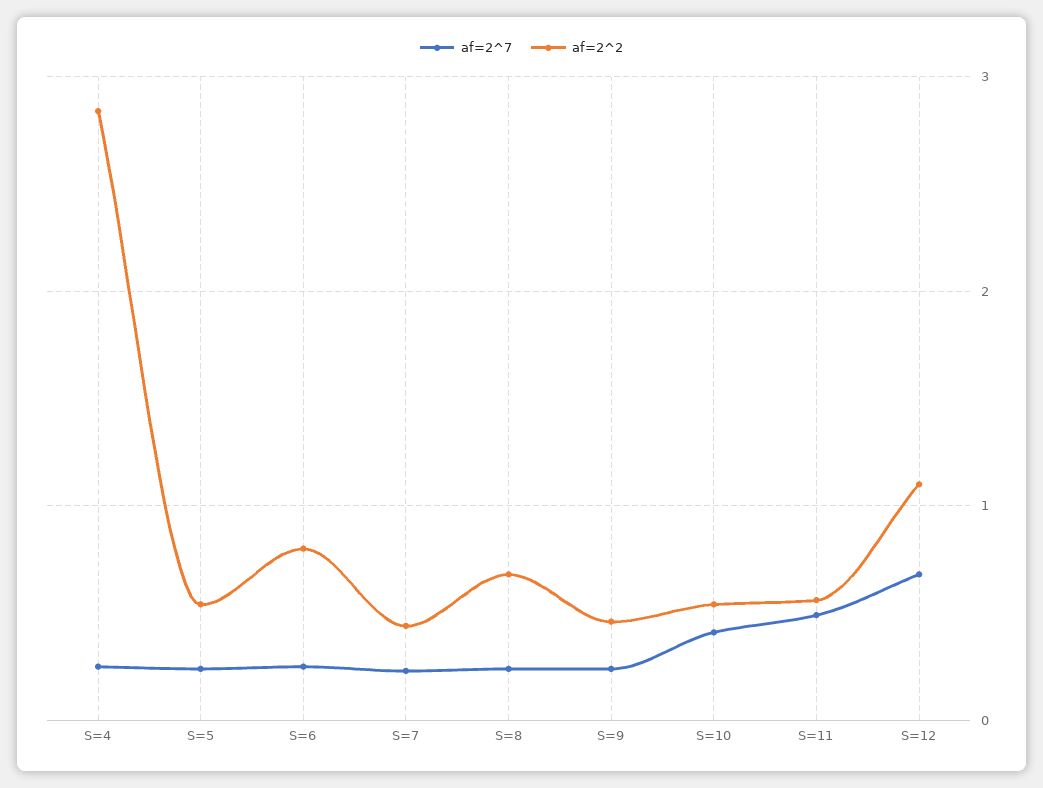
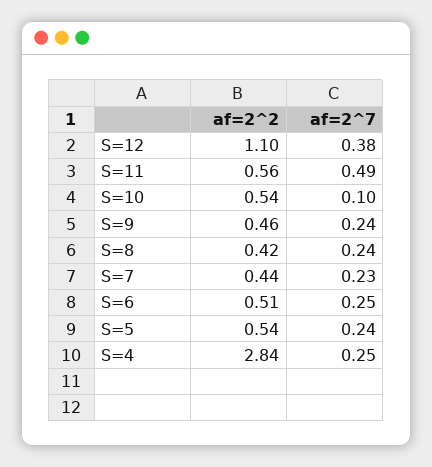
af=2^2, S=6: 0.8 -> 0.51
af=2^2, S=8: 0.7 -> 0.42
af=2^7, S=10: 0.4 -> 0.1
af=2^7, S=12: 0.7 -> 0.38

